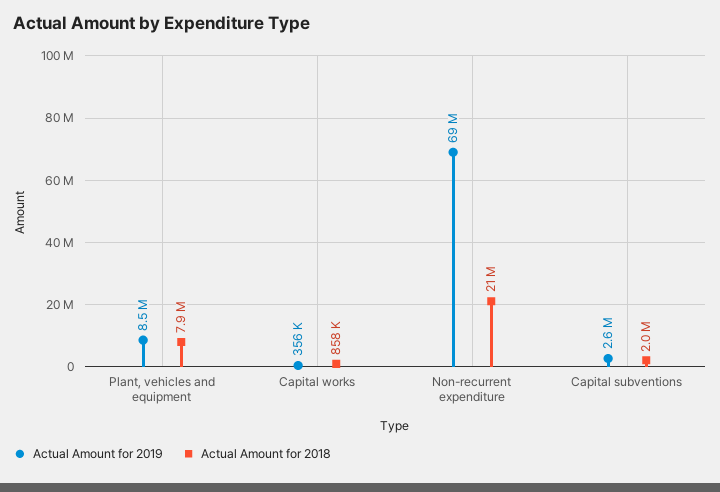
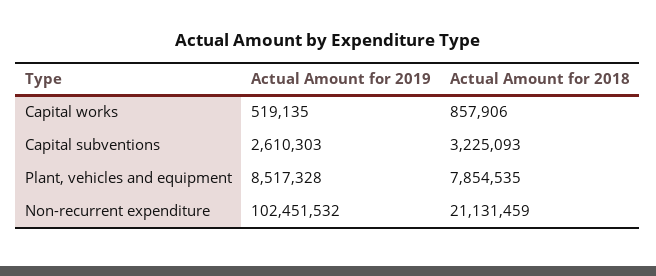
Actual Amount for 2019, Capital works: 356000 -> 519135
Actual Amount for 2019, Non-recurrent expenditure: 69000000 -> 102451532
Actual Amount for 2018, Capital subventions: 2000000 -> 3225093

